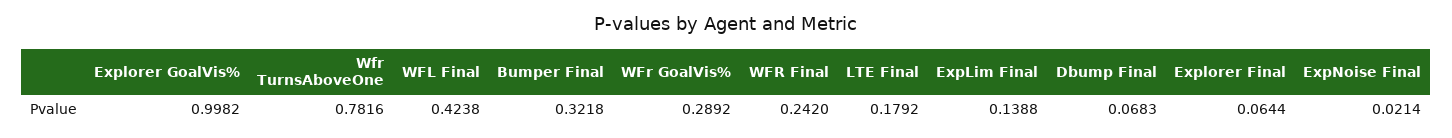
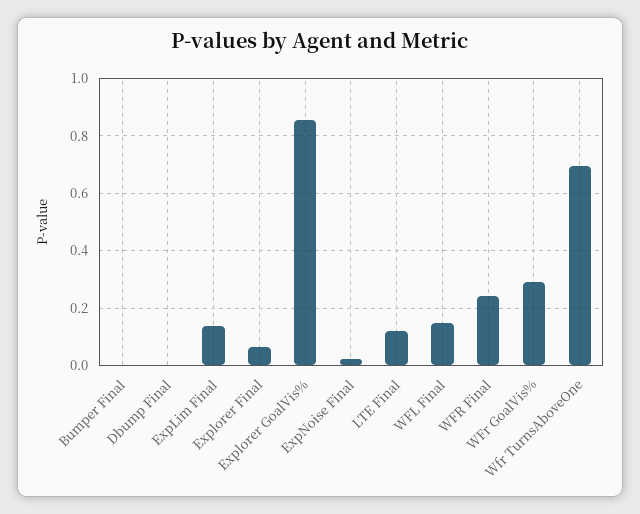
Explorer GoalVis%: 0.9982 -> 0.85
Wfr TurnsAboveOne: 0.7816 -> 0.7
WFL Final: 0.4238 -> 0.15
Bumper Final: 0.3218 -> 0
LTE Final: 0.1792 -> 0.125
Dbump Final: 0.0683 -> 0

